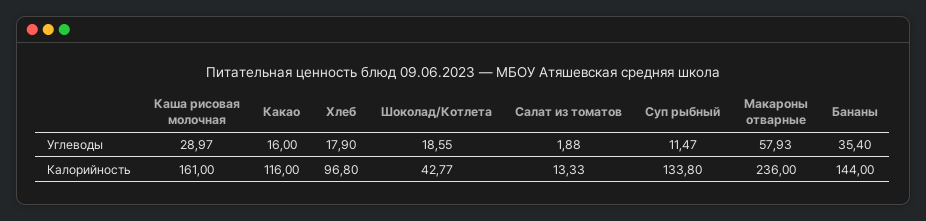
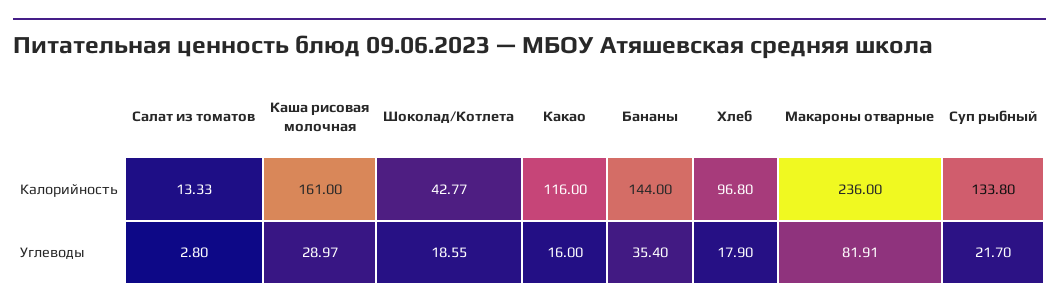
Салат из томатов, Углеводы: 1.88 -> 2.8
Суп рыбный, Углеводы: 11.47 -> 21.7
Макароны отварные, Углеводы: 57.93 -> 81.91

